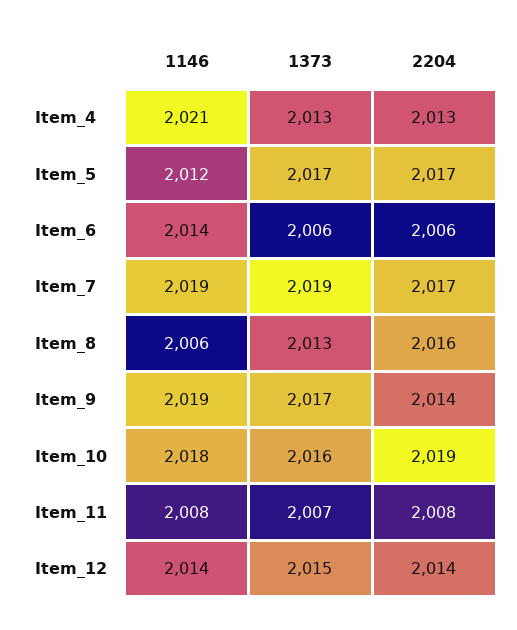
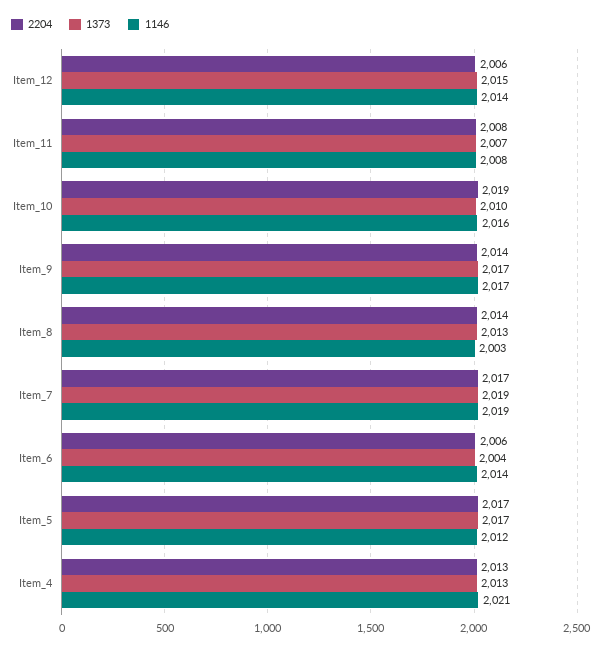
1373, Item_6: 2006 -> 2004
1146, Item_8: 2006 -> 2003
2204, Item_8: 2016 -> 2014
1146, Item_9: 2019 -> 2017
1146, Item_10: 2018 -> 2016
1373, Item_10: 2016 -> 2010
2204, Item_12: 2014 -> 2006

